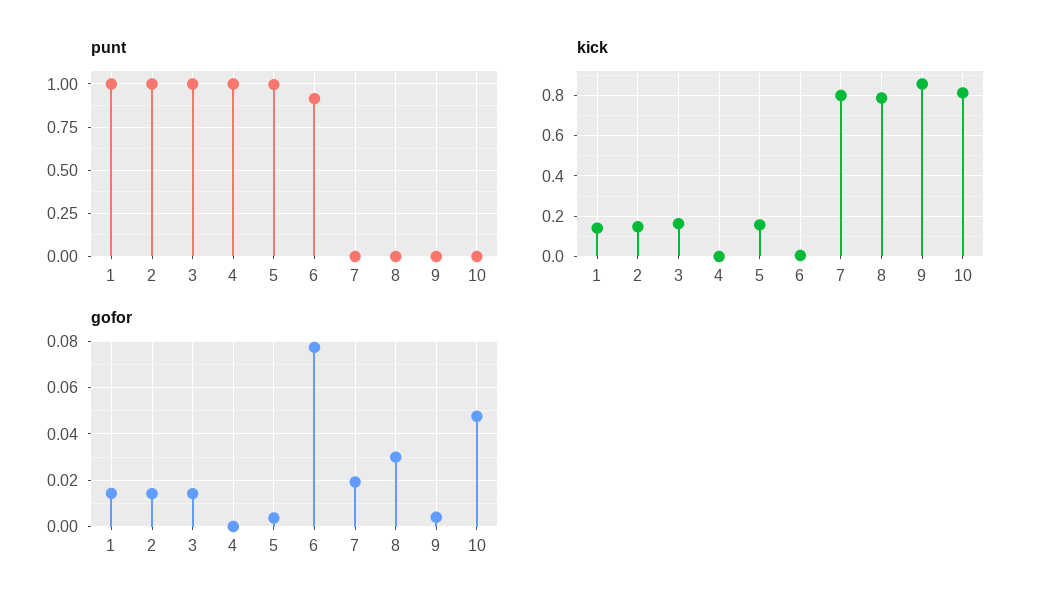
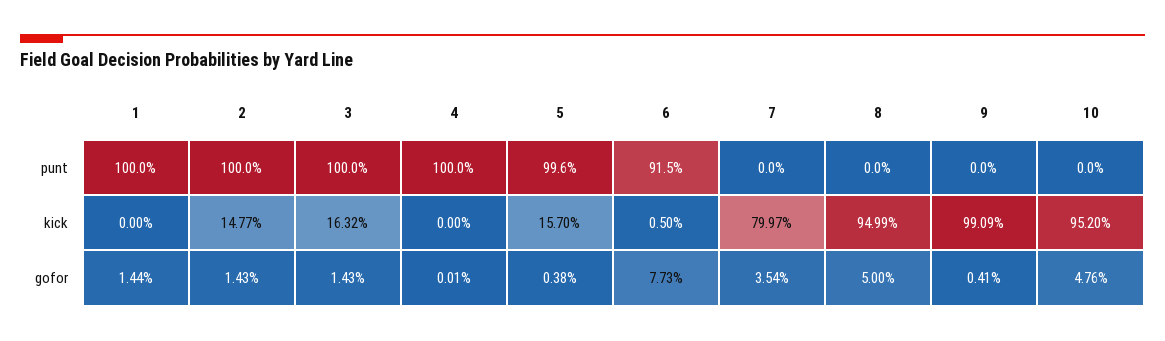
kick, 1: 0.15 -> 0
kick, 8: 0.8 -> 0.9499
kick, 9: 0.85 -> 0.9909
kick, 10: 0.8 -> 0.952
gofor, 7: 0.02 -> 0.0354
gofor, 8: 0.03 -> 0.05

